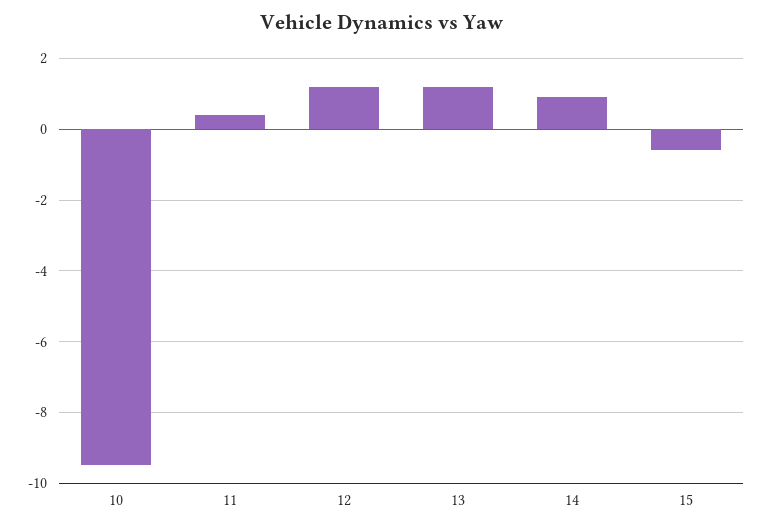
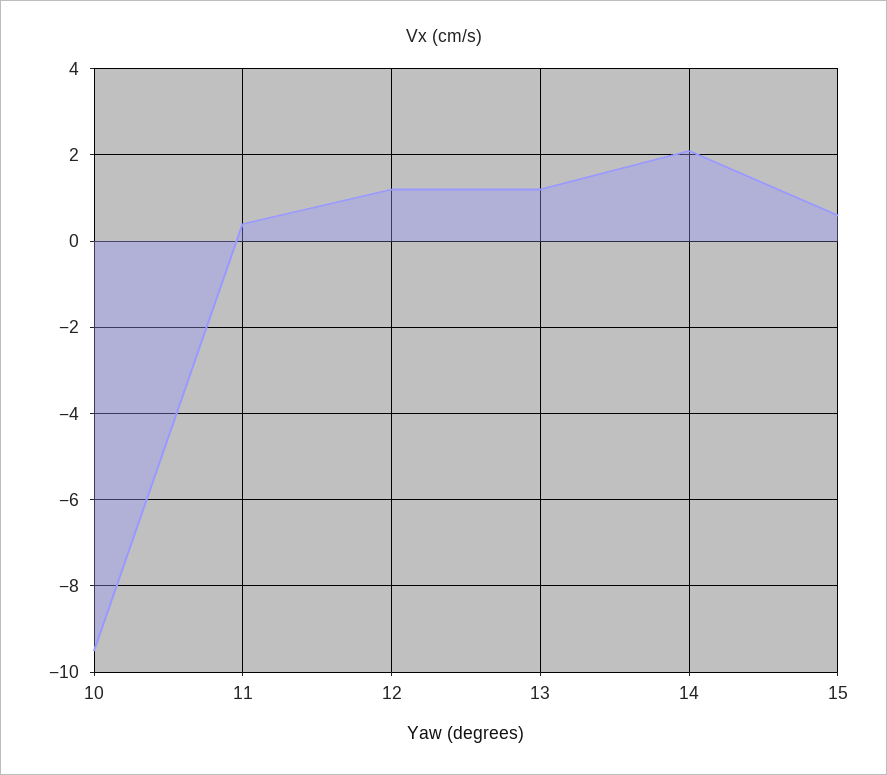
14: 1 -> 2
15: -0.5 -> 0.5

